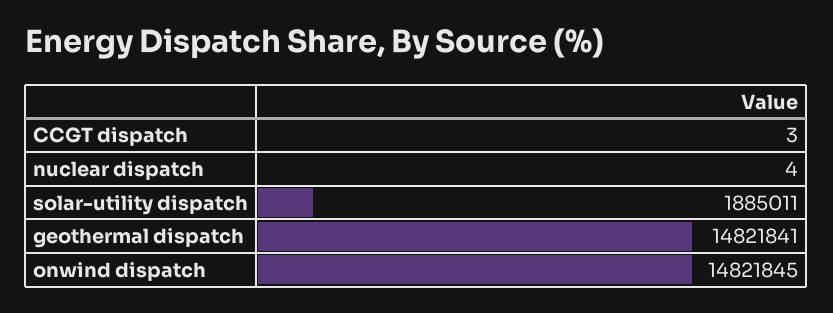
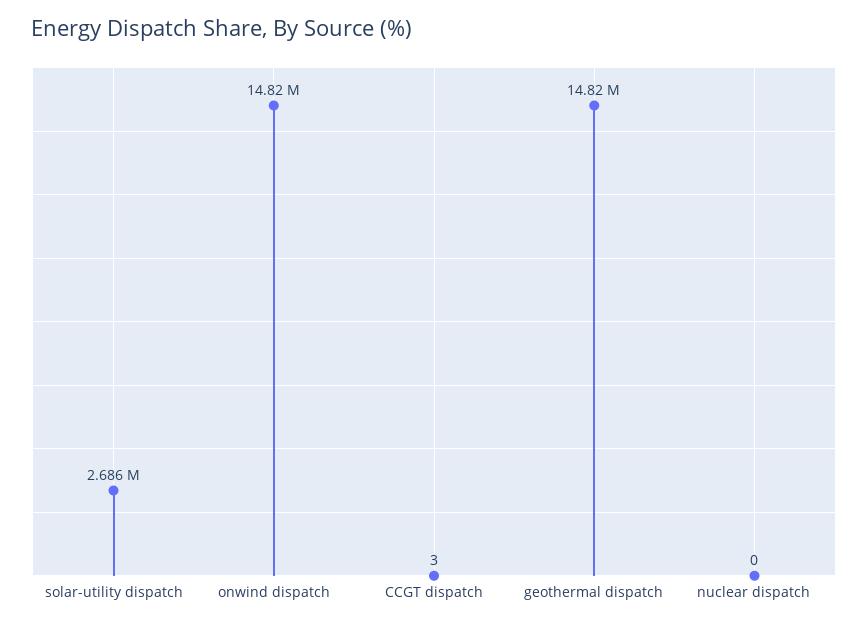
nuclear dispatch: 4 -> 0
solar-utility dispatch: 1885011 -> 2686000

